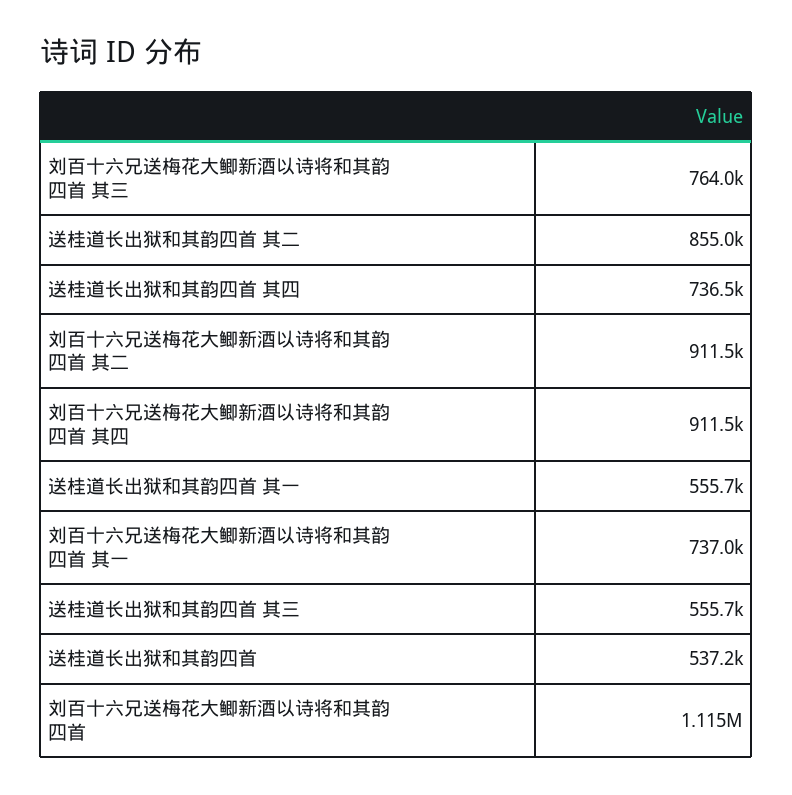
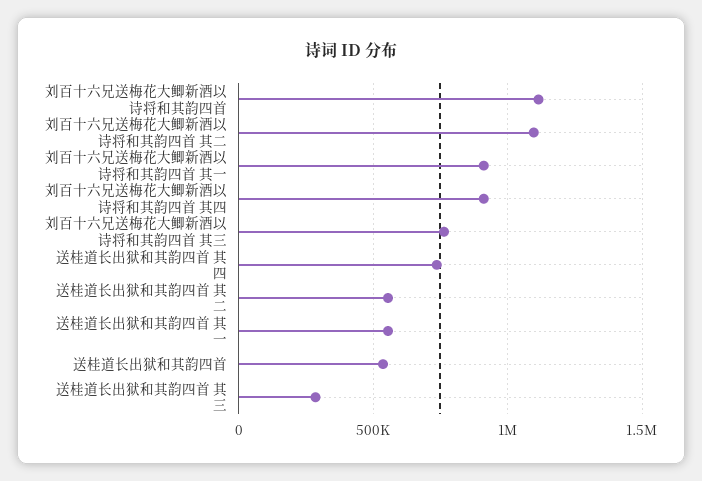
送桂道长出狱和其韵四首 其二: 855000 -> 550000
刘百十六兄送梅花大鲫新酒以诗将和其韵四首 其二: 911500 -> 1100000
刘百十六兄送梅花大鲫新酒以诗将和其韵四首 其一: 737000 -> 900000
送桂道长出狱和其韵四首 其三: 555700 -> 300000

